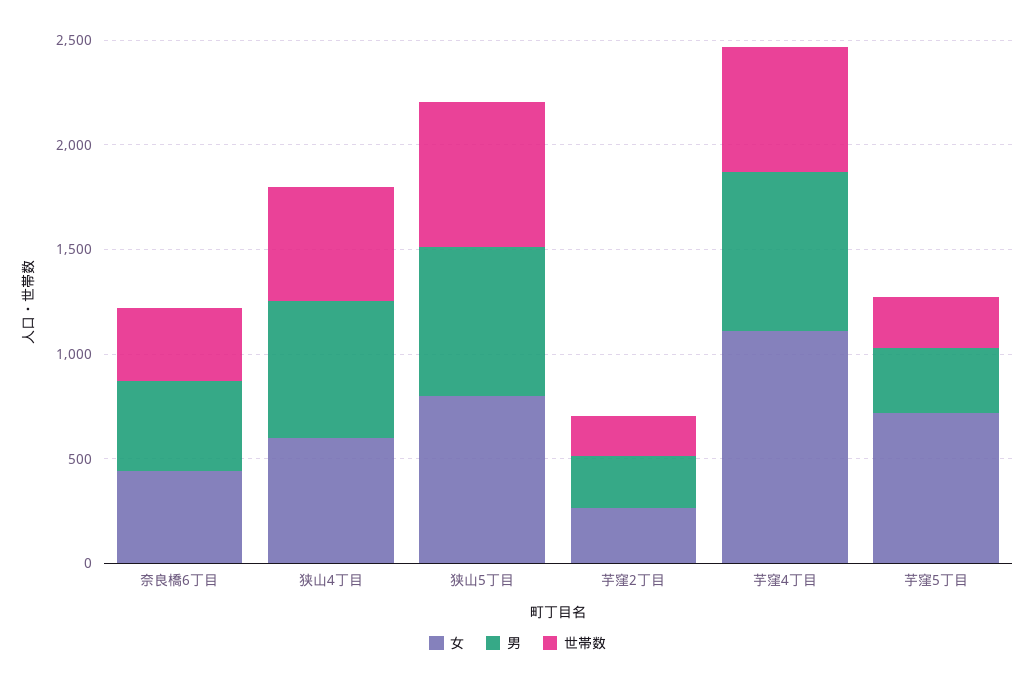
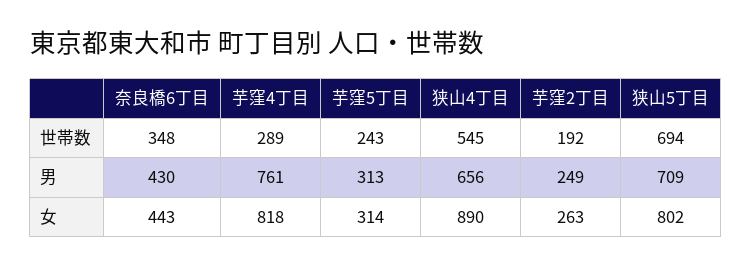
女, 狭山4丁目: 600 -> 890
女, 芋窪4丁目: 1100 -> 818
世帯数, 芋窪4丁目: 600 -> 289
女, 芋窪5丁目: 700 -> 314

